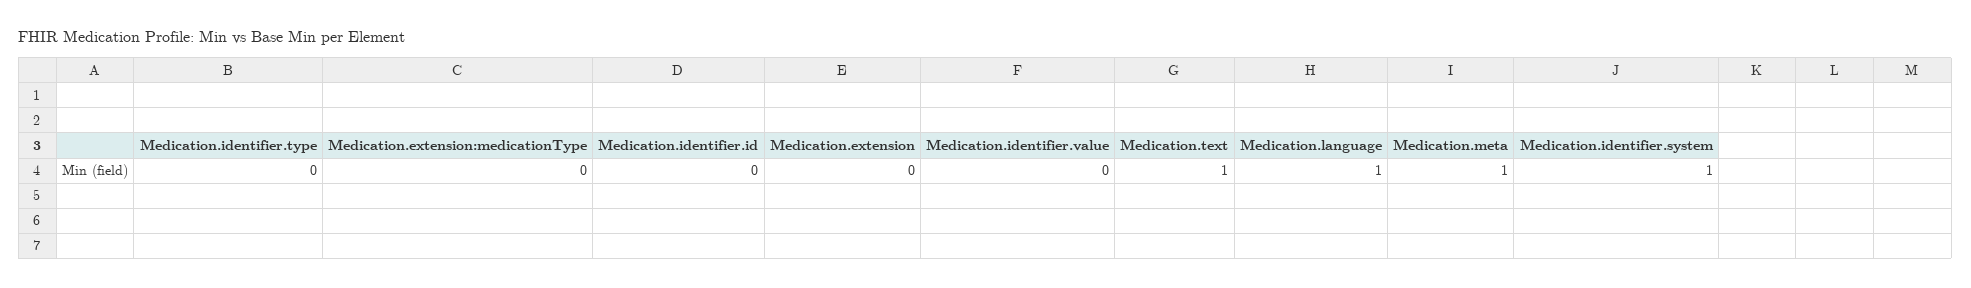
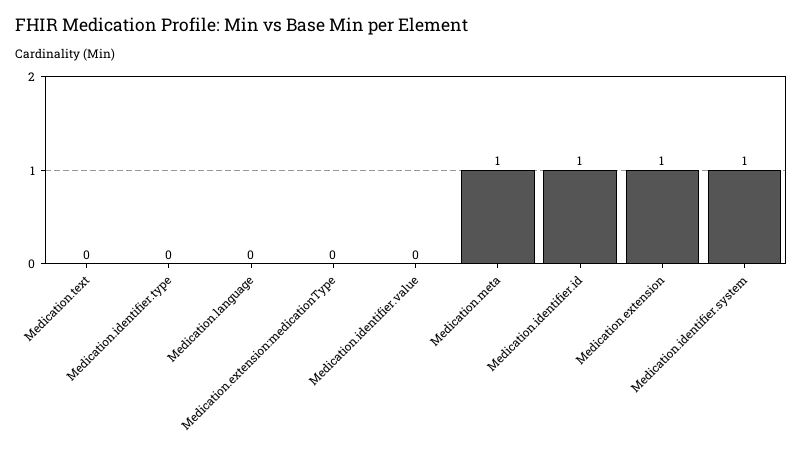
Medication.identifier.id: 0 -> 1
Medication.extension: 0 -> 1
Medication.text: 1 -> 0
Medication.language: 1 -> 0

